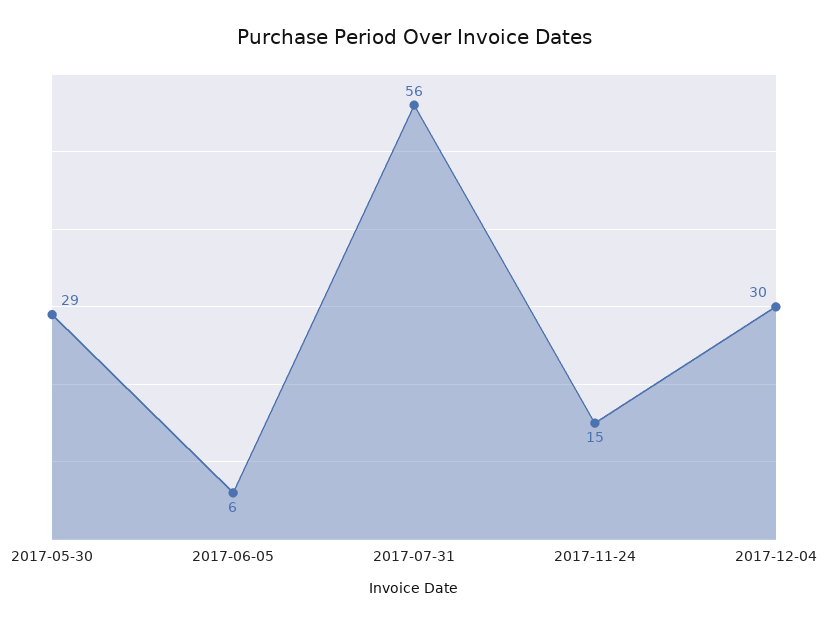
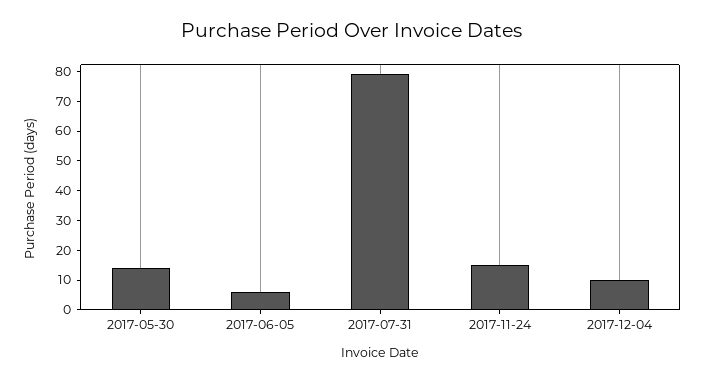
2017-05-30: 29 -> 15
2017-07-31: 56 -> 80
2017-12-04: 30 -> 10

